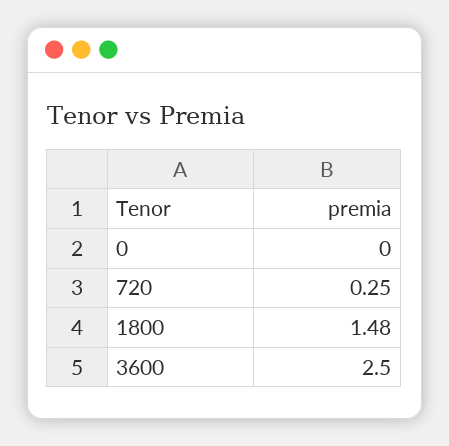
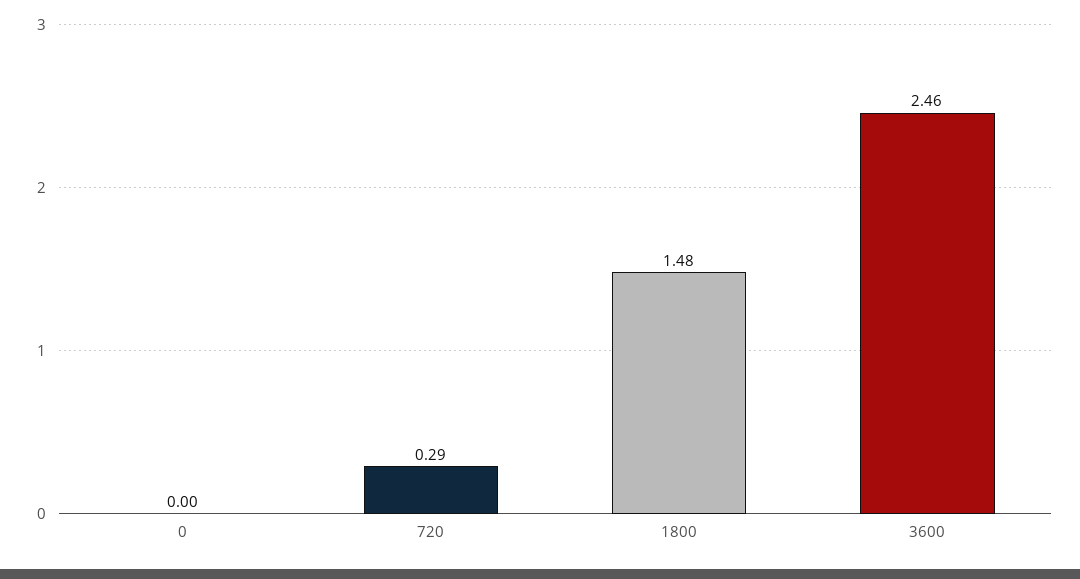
720: 0.25 -> 0.29
3600: 2.5 -> 2.46

